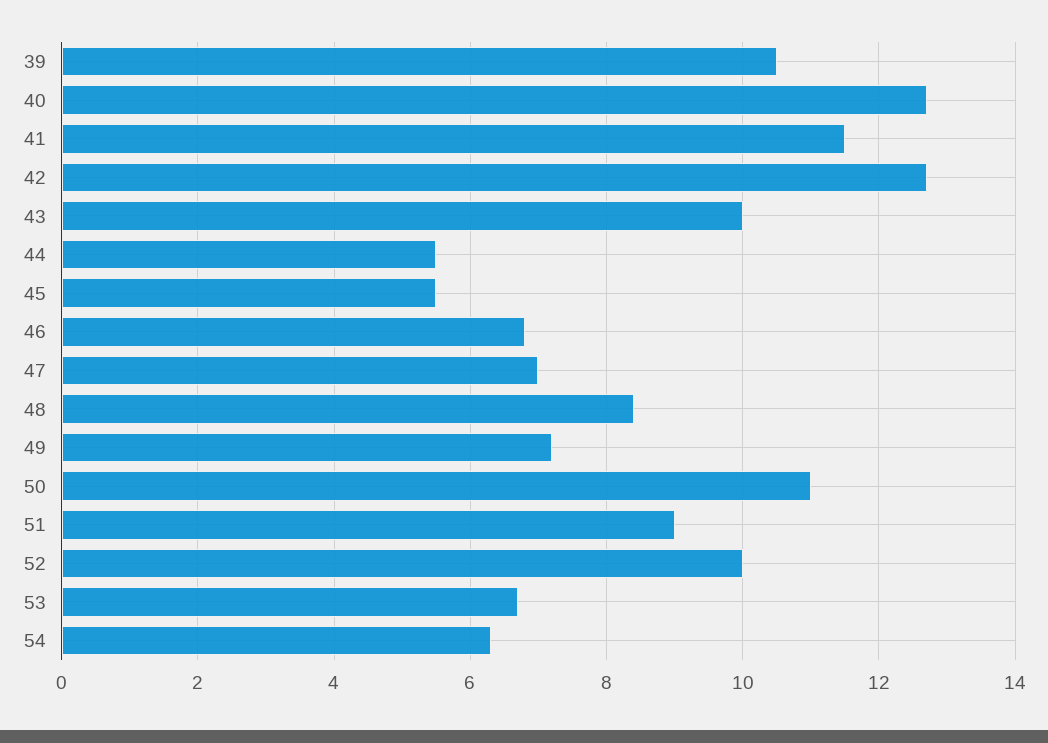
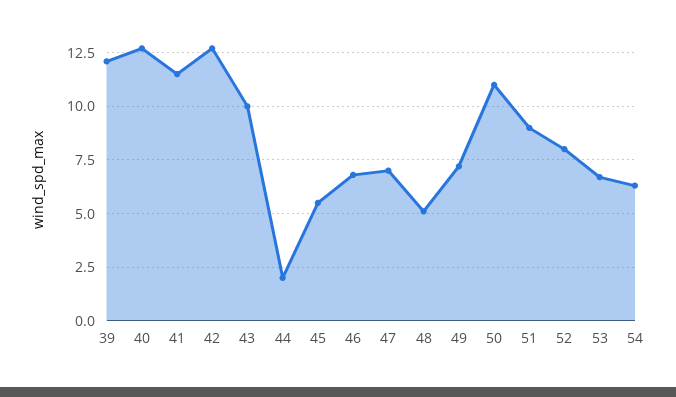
39: 10.5 -> 12
44: 5.5 -> 2
48: 8.5 -> 5
52: 10 -> 8

